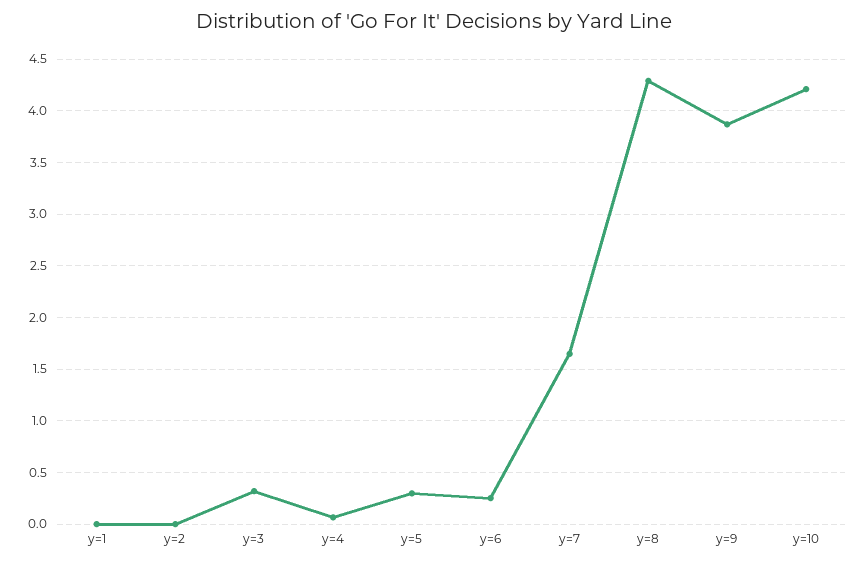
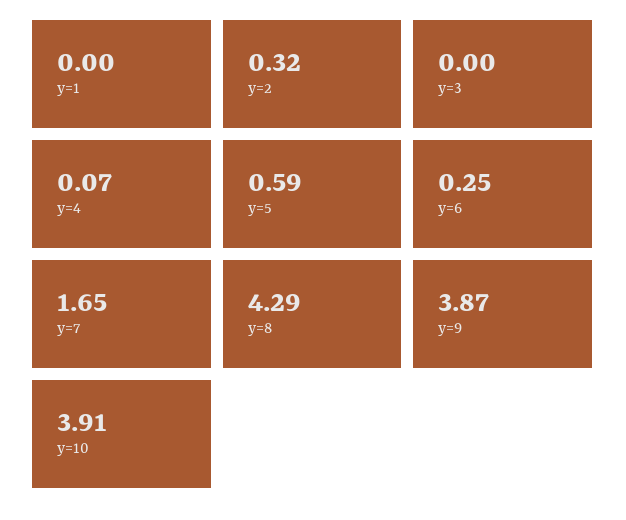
y=2: 0 -> 0.32
y=3: 0.3 -> 0
y=5: 0.3 -> 0.59
y=10: 4.2 -> 3.91

